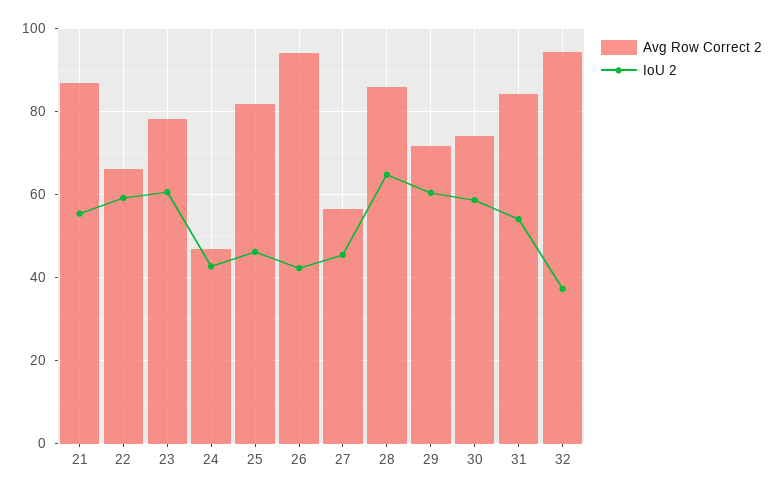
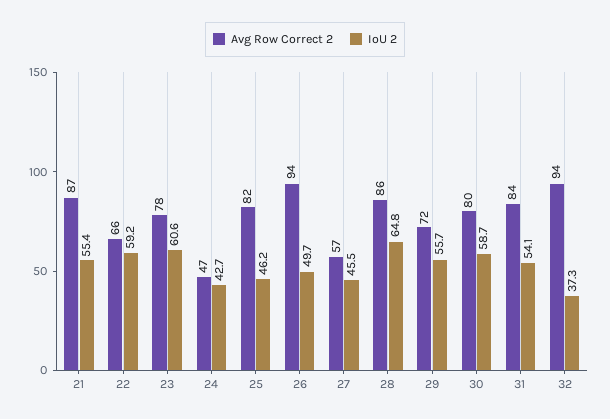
IoU 2, 26: 42 -> 49.7
IoU 2, 29: 60 -> 55.7
Avg Row Correct 2, 30: 74 -> 80

